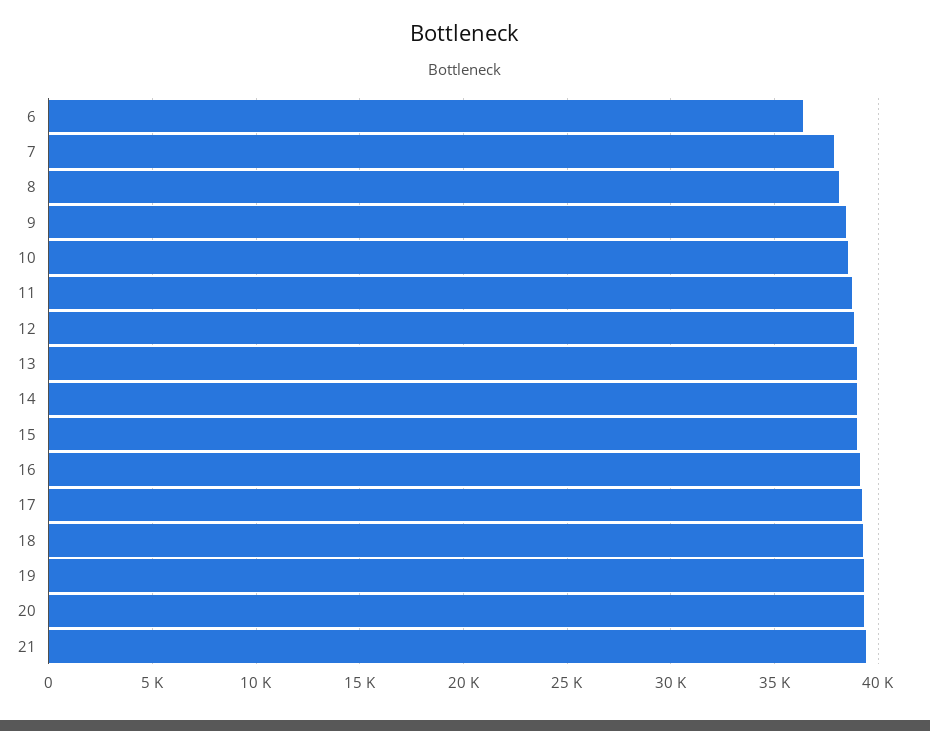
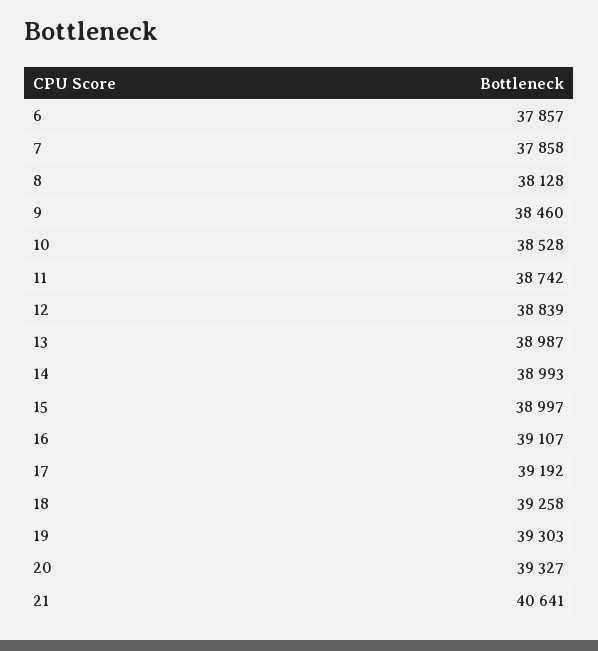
6: 36500 -> 37857
21: 39500 -> 40641

